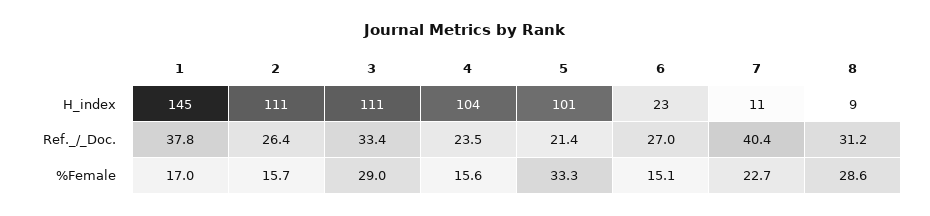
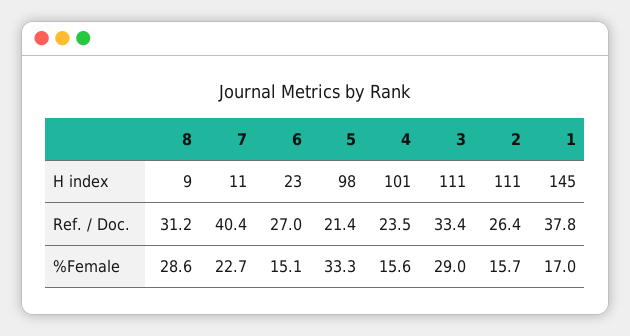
4, H_index: 104 -> 101
5, H_index: 101 -> 98

